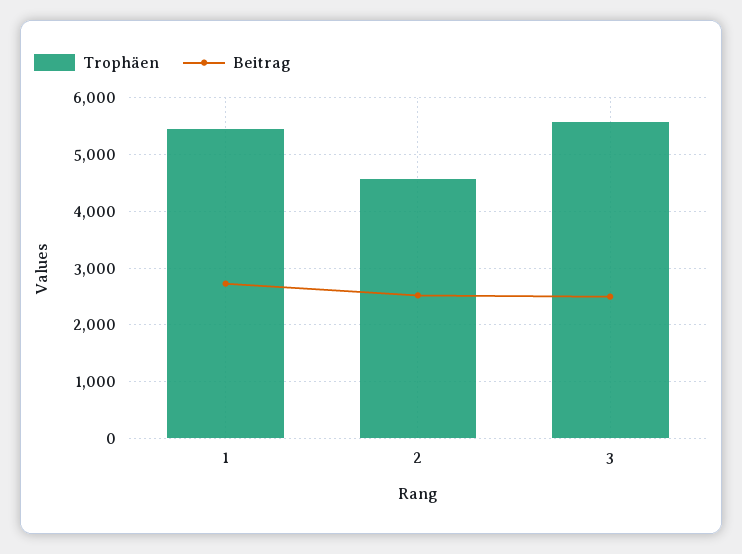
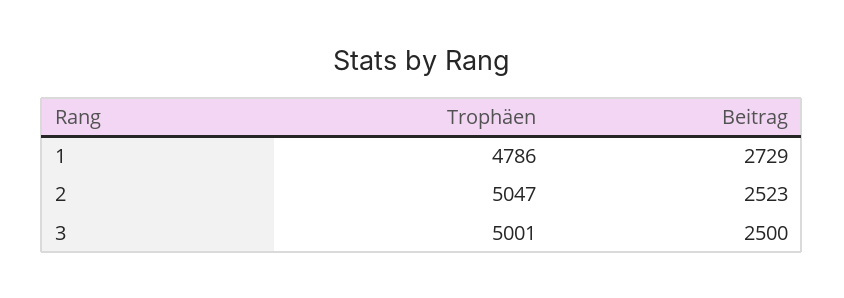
Trophäen, 1: 5400 -> 4786
Trophäen, 2: 4600 -> 5047
Trophäen, 3: 5600 -> 5001

